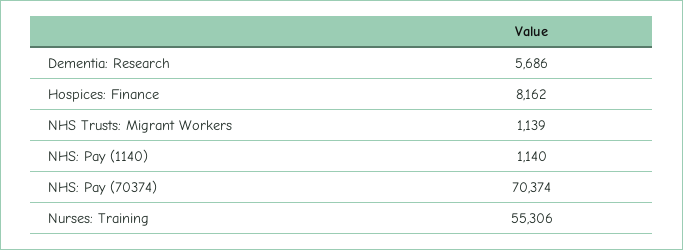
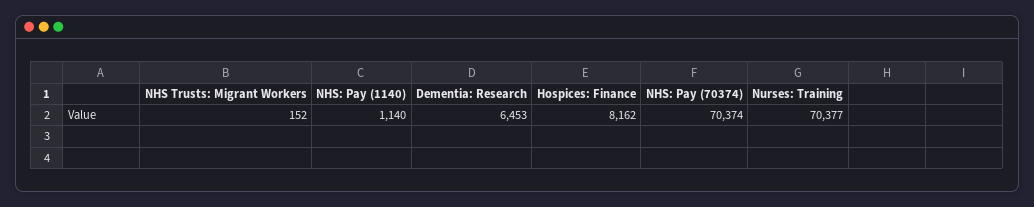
Dementia: Research: 5686 -> 6453
NHS Trusts: Migrant Workers: 1139 -> 152
Nurses: Training: 55306 -> 70377

